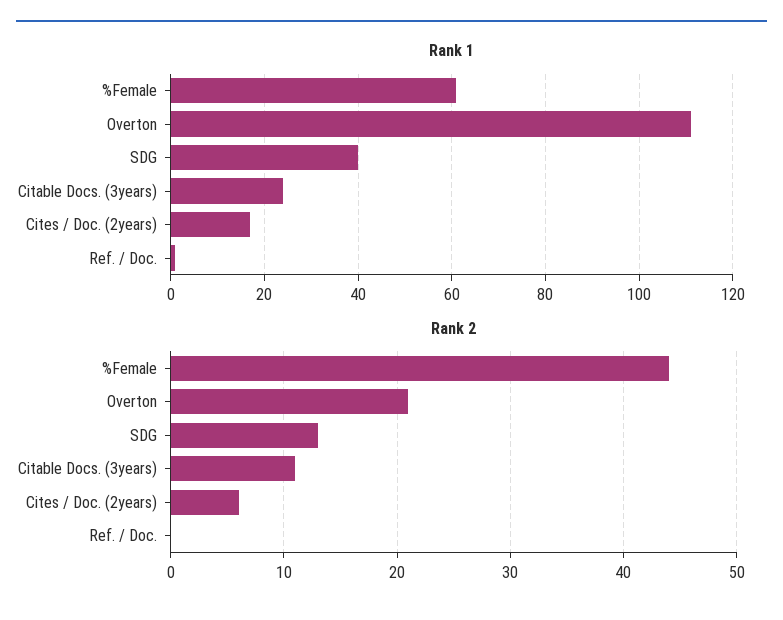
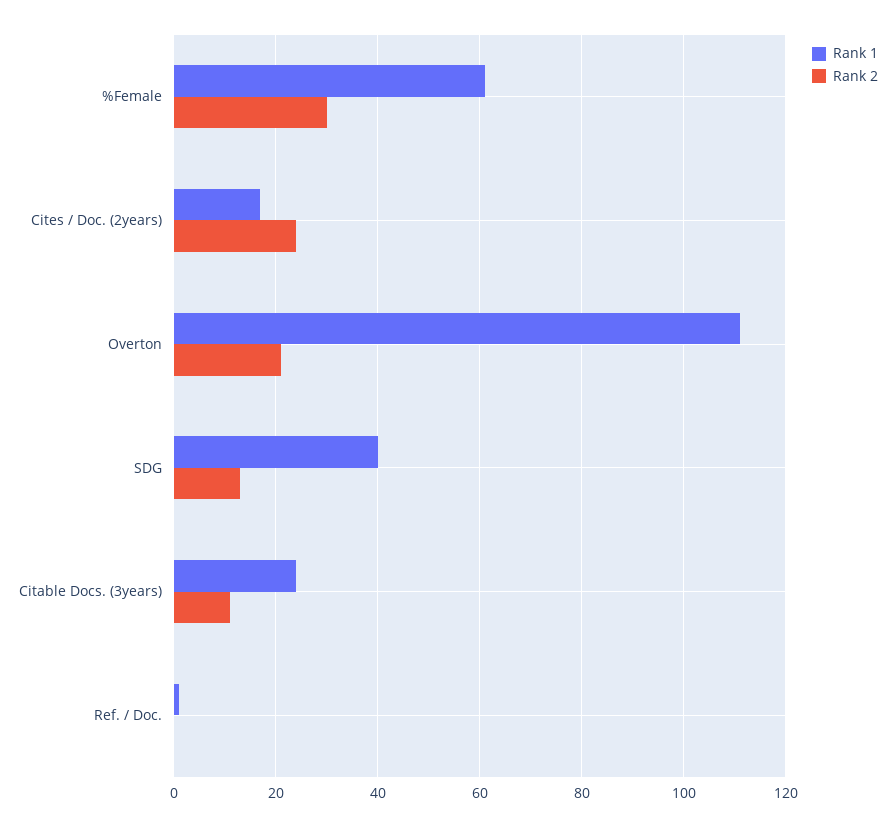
Rank 2, %Female: 44 -> 30
Rank 2, Cites / Doc. (2years): 6 -> 25

